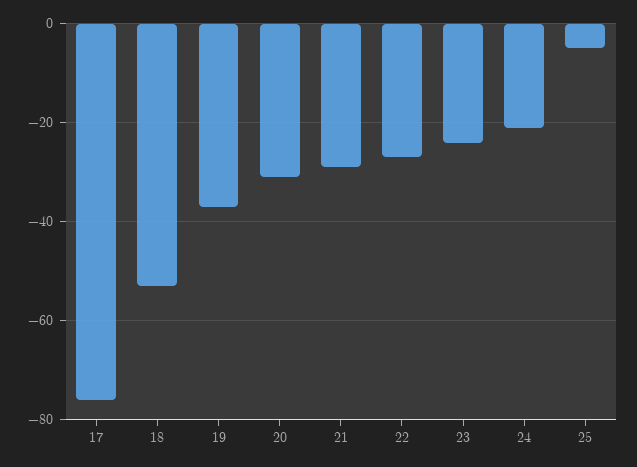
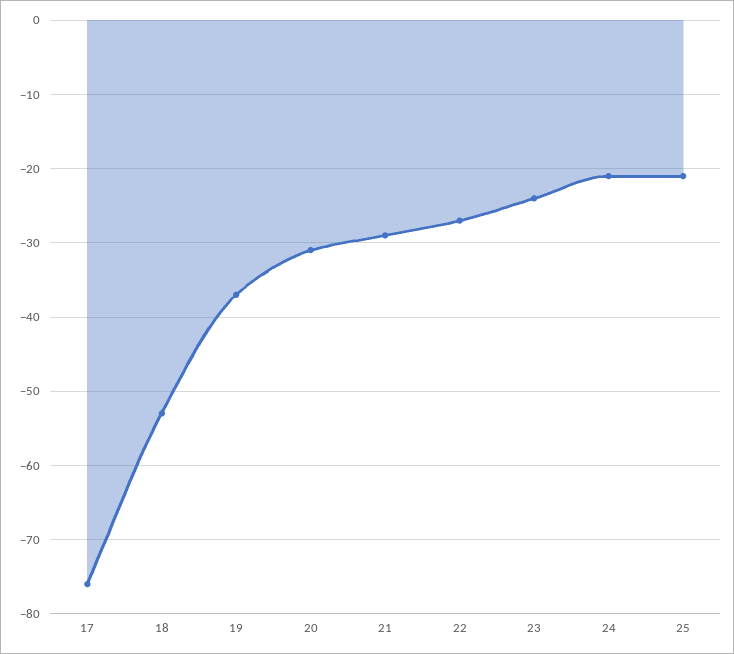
25: -5 -> -21

